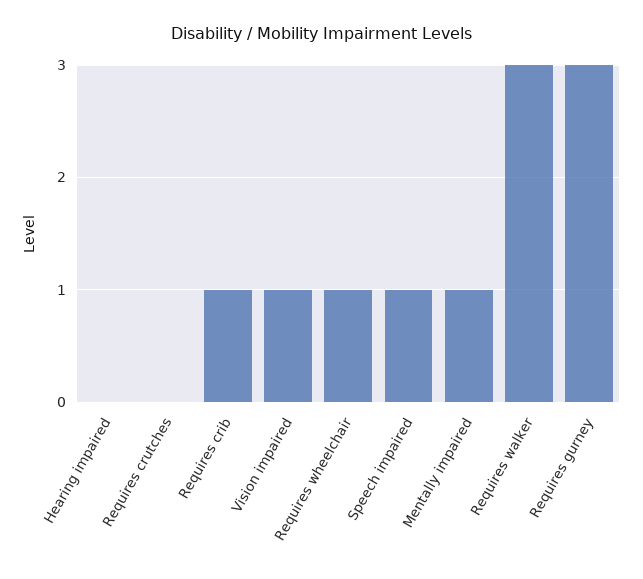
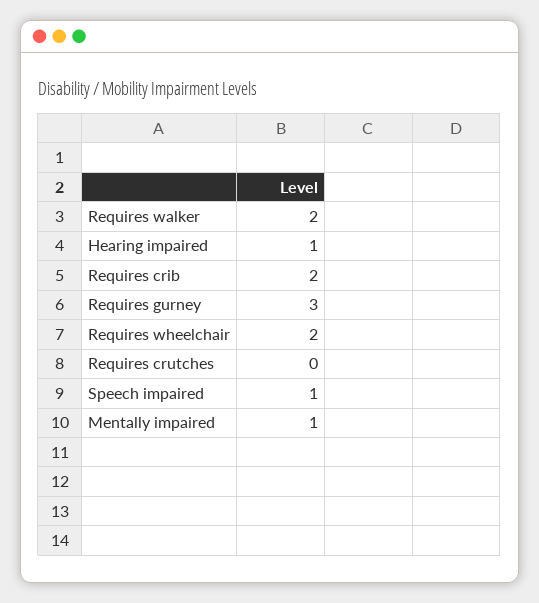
Hearing impaired: 0 -> 1
Requires crib: 1 -> 2
Vision impaired: 1 -> none
Requires wheelchair: 1 -> 2
Requires walker: 3 -> 2

